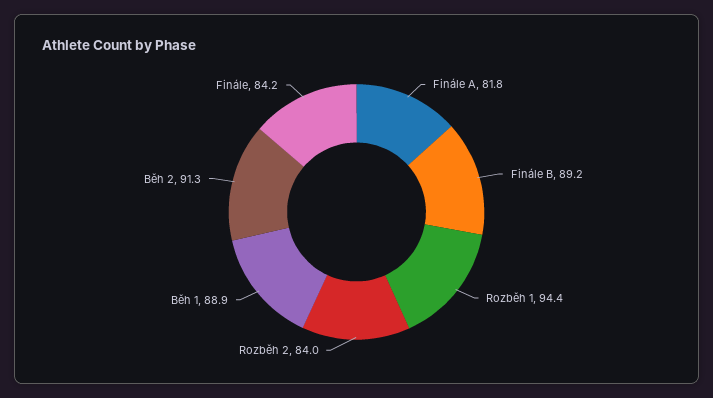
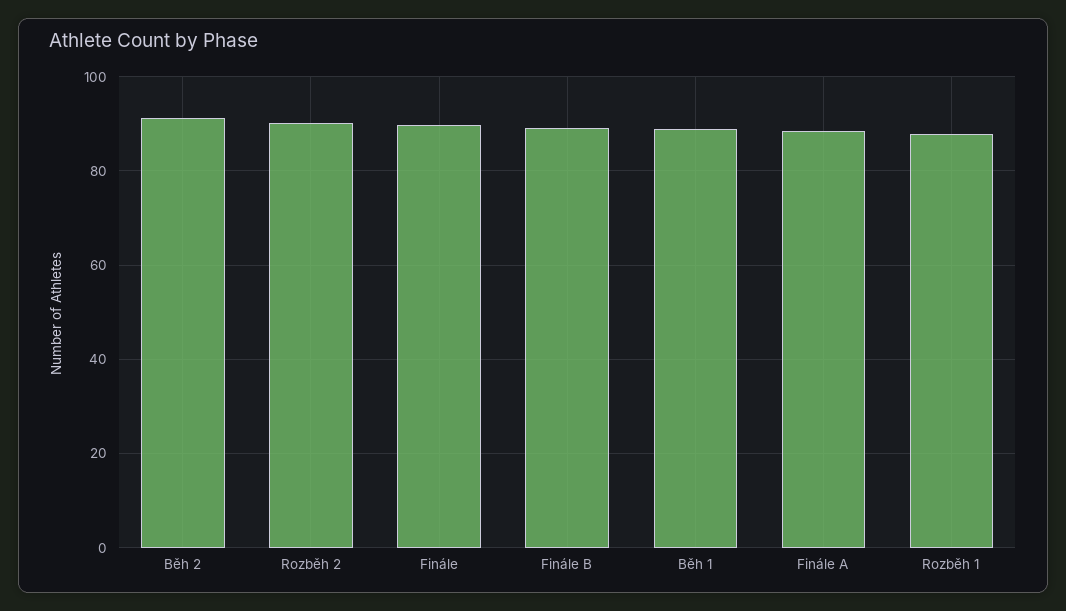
Finále A: 81.8 -> 88
Rozběh 1: 94.4 -> 88
Rozběh 2: 84 -> 90
Finále: 84.2 -> 90

